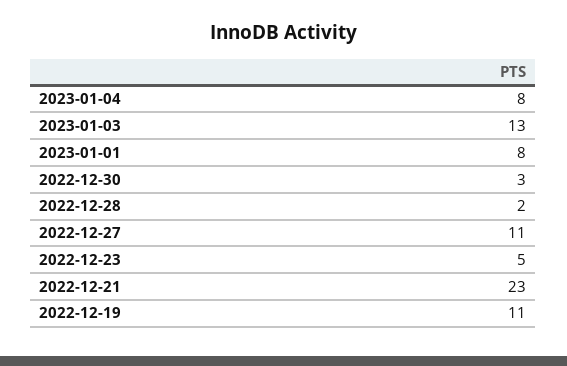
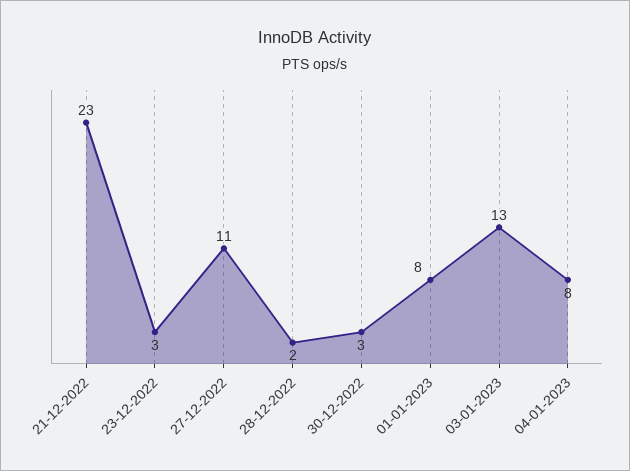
2022-12-23: 5 -> 3
2022-12-19: 11 -> none

